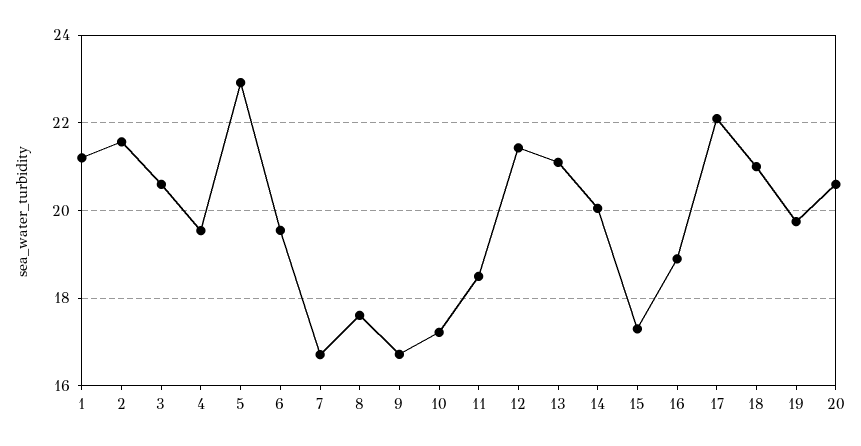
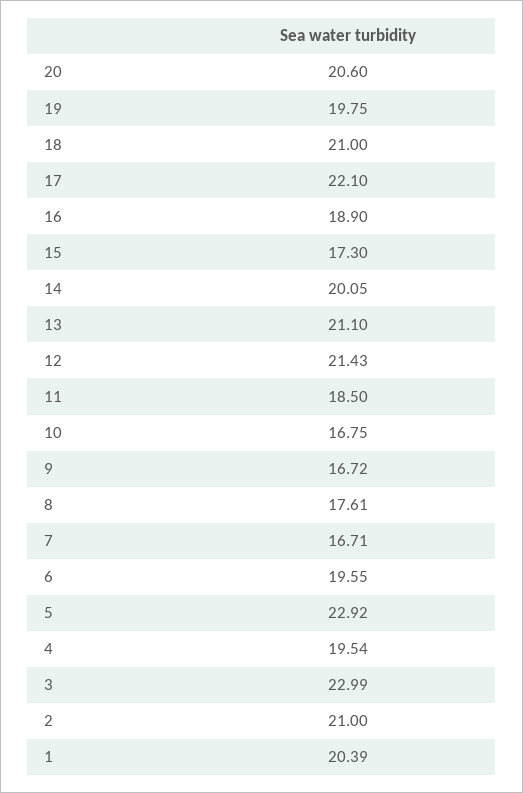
1: 21.2 -> 20.39
2: 21.6 -> 21
3: 20.6 -> 22.99
10: 17.2 -> 16.75

